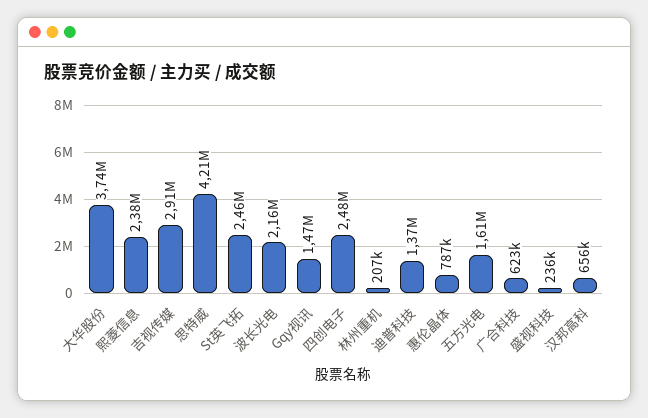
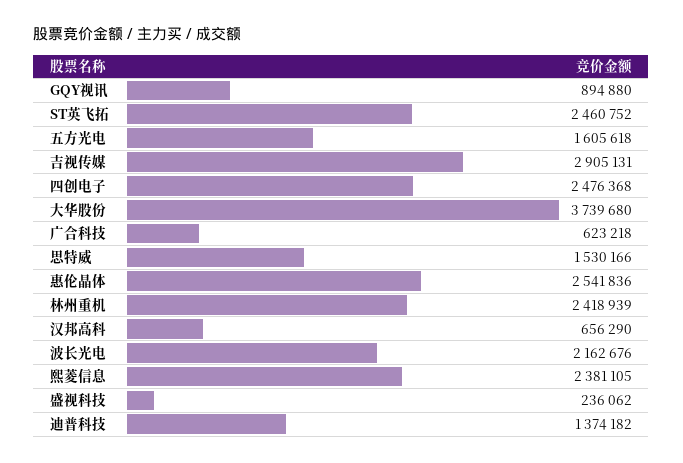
思特威: 4210000 -> 1530166
Gqy视讯: 1470000 -> 894880
林州重机: 207000 -> 2418939
惠伦晶体: 787000 -> 2541836

